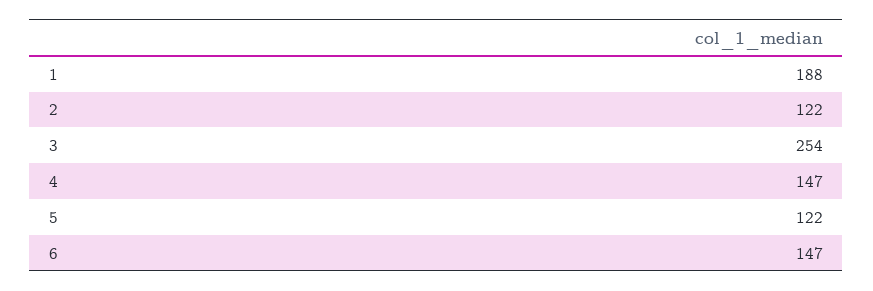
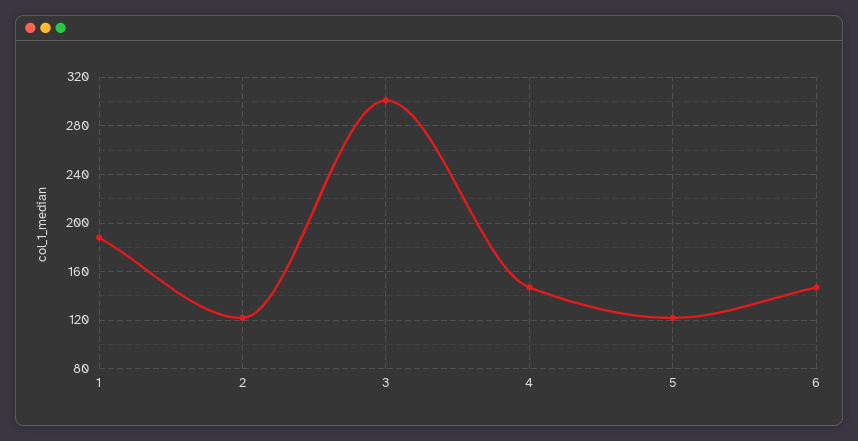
3: 254 -> 300

